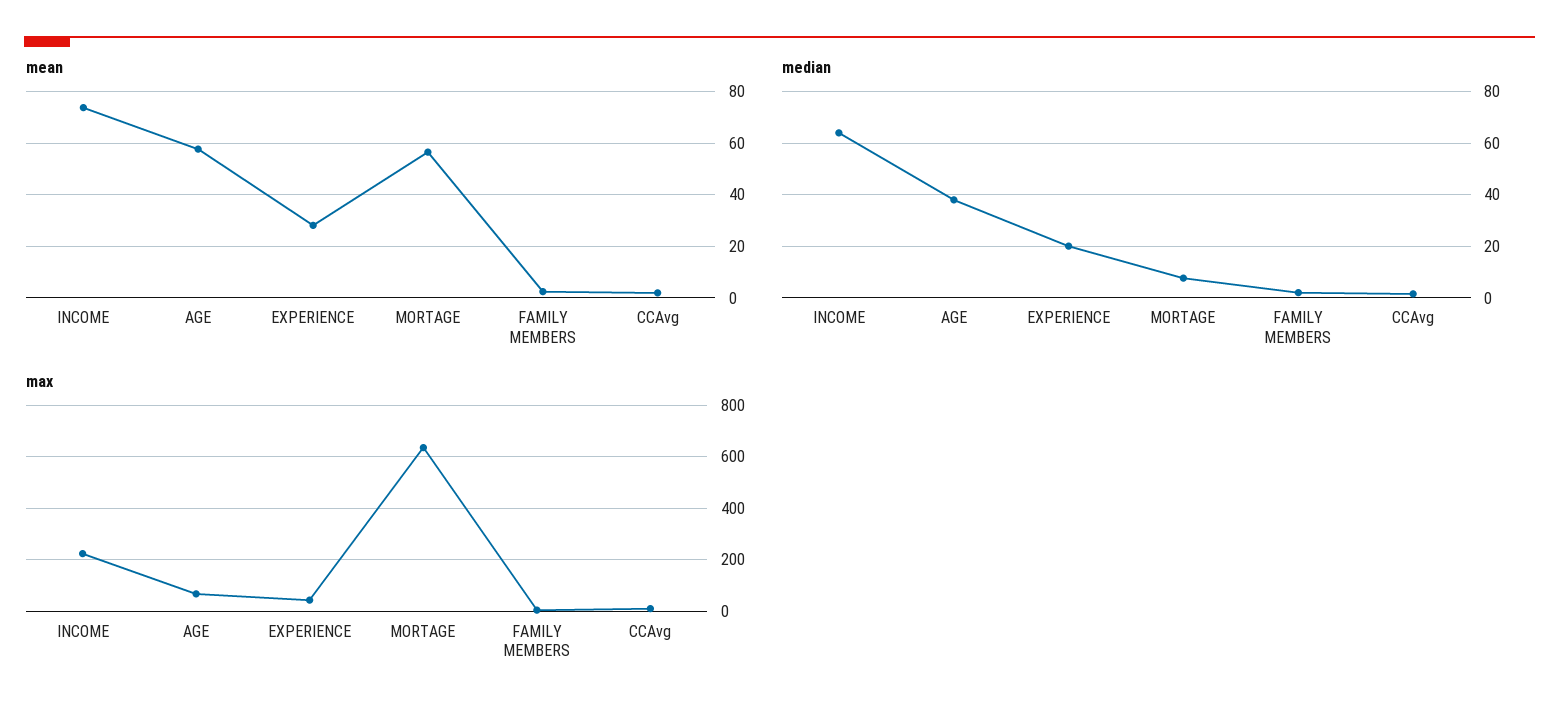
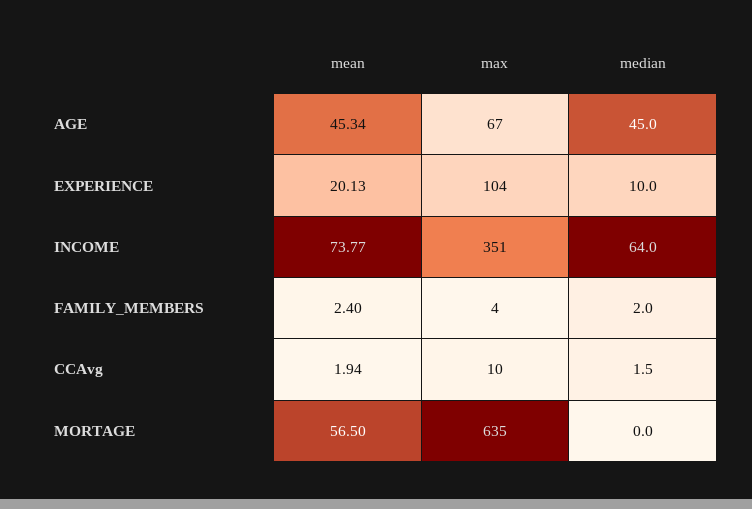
mean, AGE: 57.5 -> 45.34
mean, EXPERIENCE: 27.5 -> 20.13
median, AGE: 37.5 -> 45
median, EXPERIENCE: 20 -> 10
median, MORTAGE: 7.5 -> 0
max, INCOME: 225 -> 351
max, EXPERIENCE: 50 -> 104

